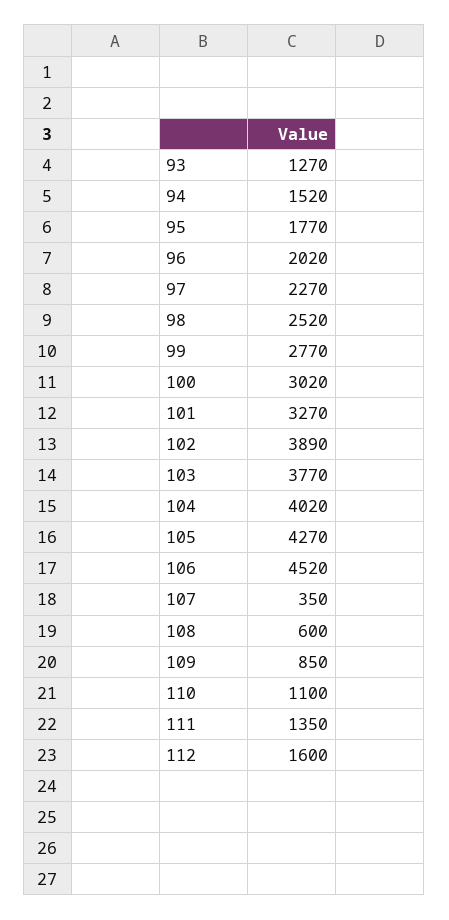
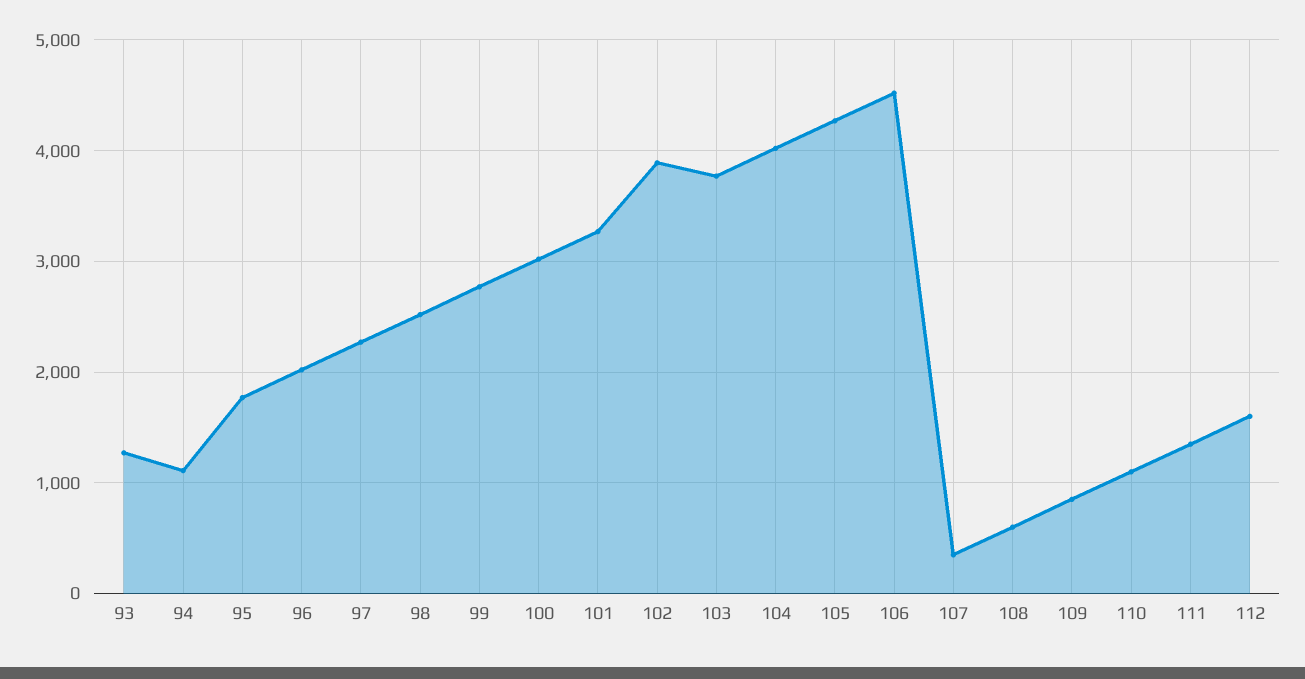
94: 1520 -> 1100

